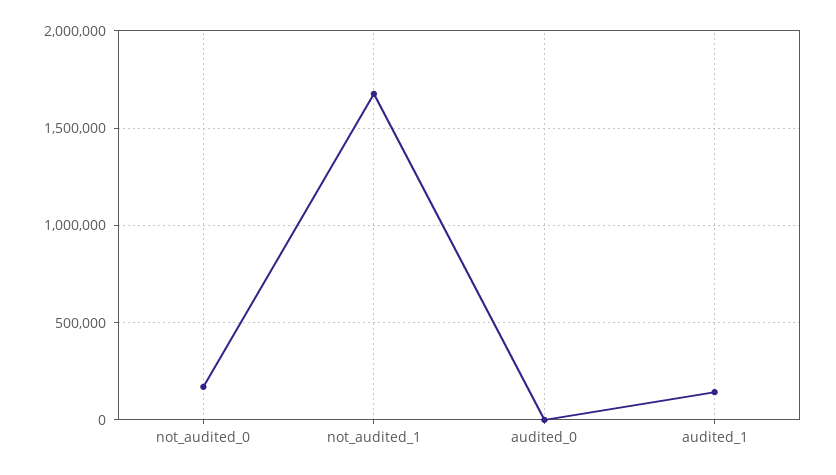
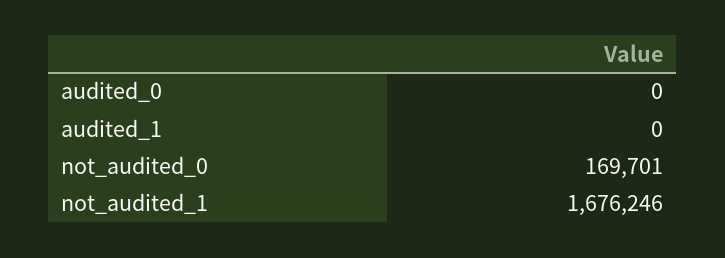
audited_1: 150000 -> 0

